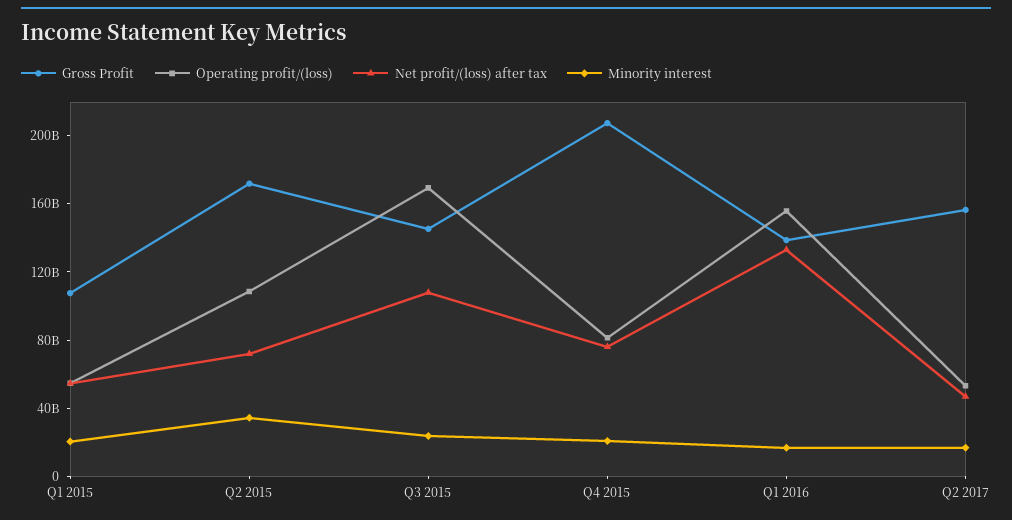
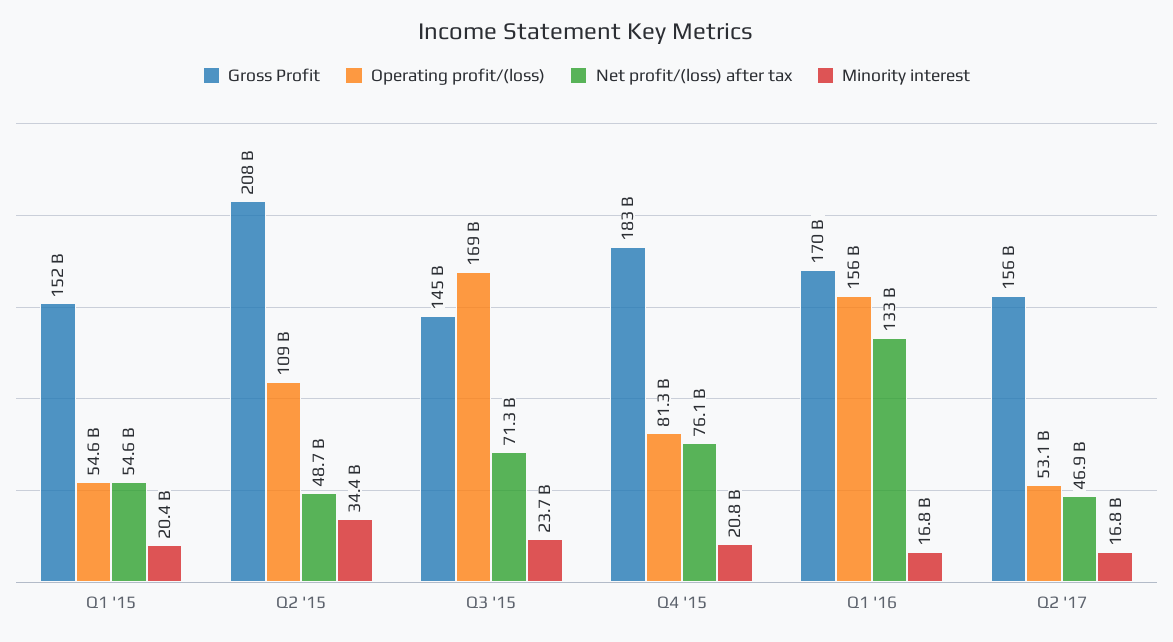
Gross Profit, Q1 2015: 110000000000 -> 152000000000
Gross Profit, Q2 2015: 170000000000 -> 208000000000
Net profit/(loss) after tax, Q2 2015: 70000000000 -> 48700000000
Net profit/(loss) after tax, Q3 2015: 110000000000 -> 71300000000
Gross Profit, Q4 2015: 210000000000 -> 183000000000
Gross Profit, Q1 2016: 140000000000 -> 170000000000

